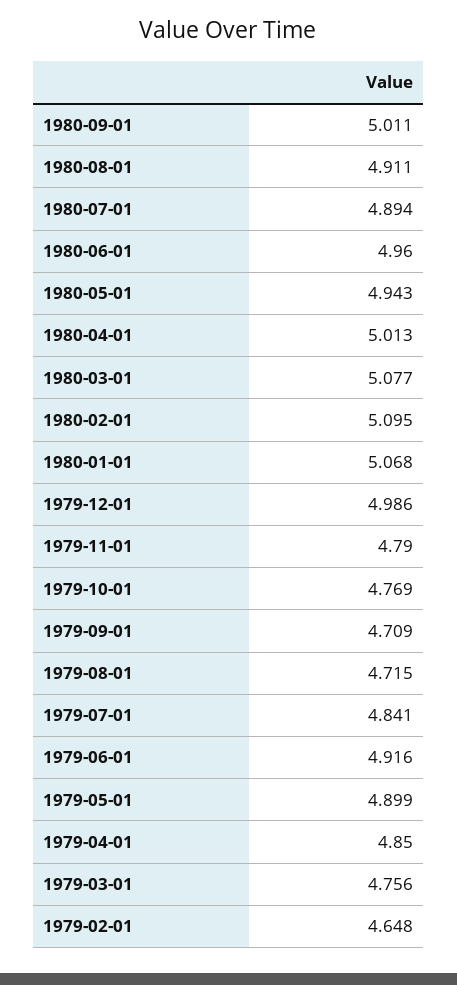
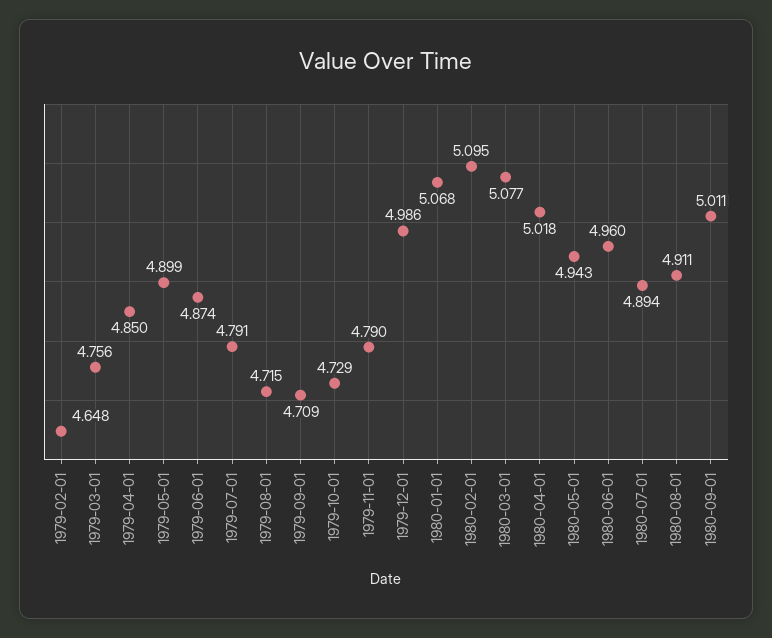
1980-04-01: 5.013 -> 5.018
1979-10-01: 4.769 -> 4.729
1979-07-01: 4.841 -> 4.791
1979-06-01: 4.916 -> 4.874

